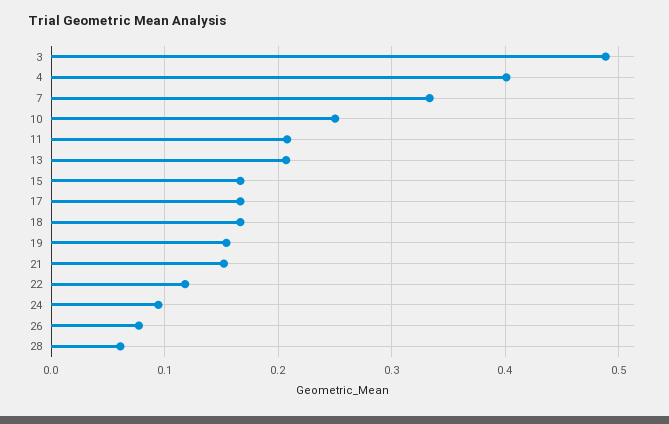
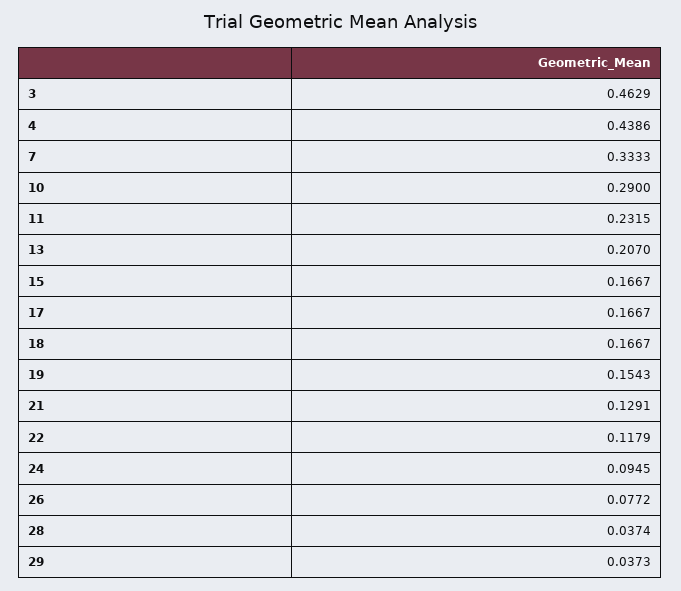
3: 0.49 -> 0.4629
4: 0.4 -> 0.4386
10: 0.25 -> 0.29
11: 0.21 -> 0.2315
21: 0.15 -> 0.1291
28: 0.06 -> 0.0374
29: none -> 0.0373

